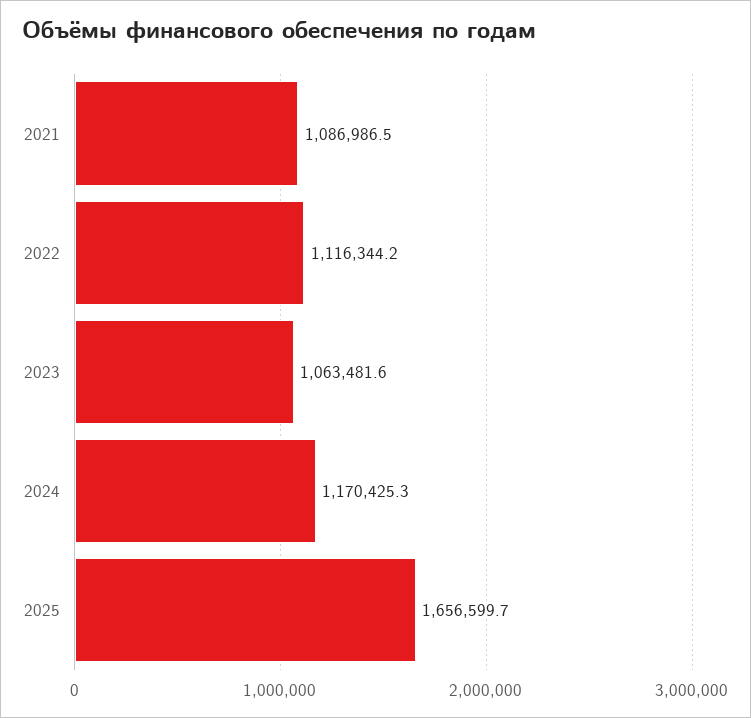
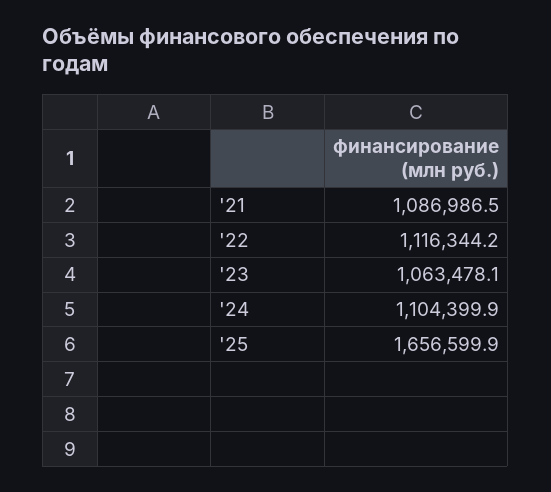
2023: 1063481.6 -> 1063478.1
2024: 1170425.3 -> 1104399.9
2025: 1656599.7 -> 1656599.9

